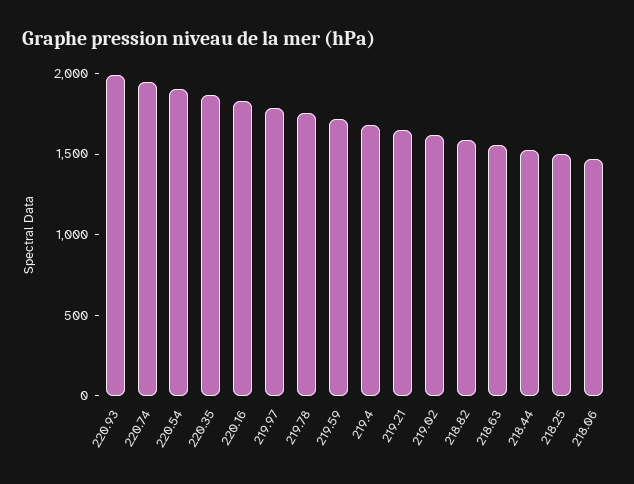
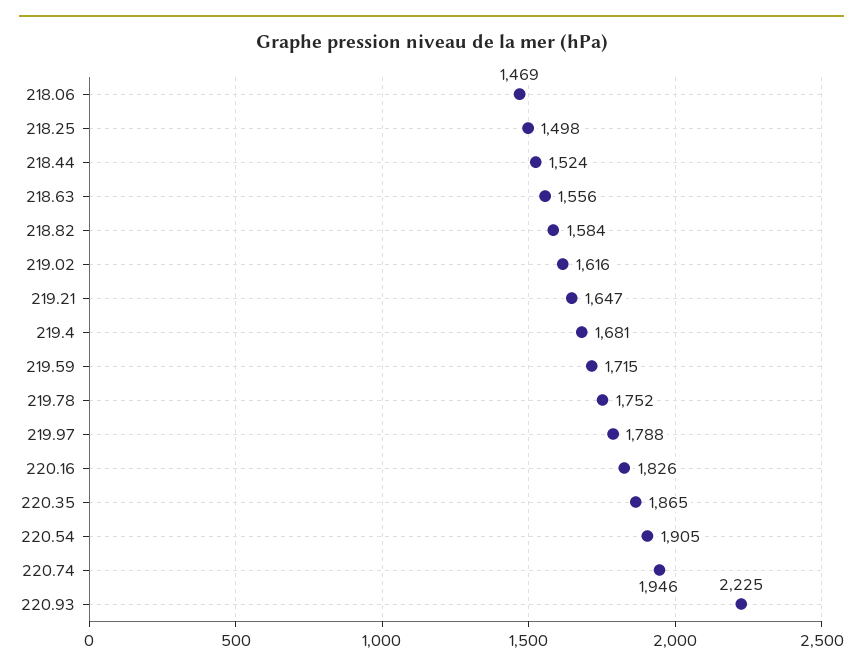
220.93: 2000 -> 2225

